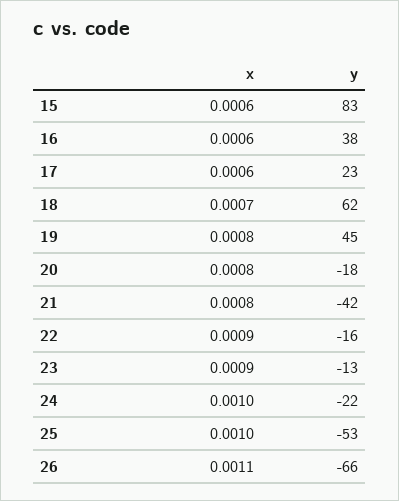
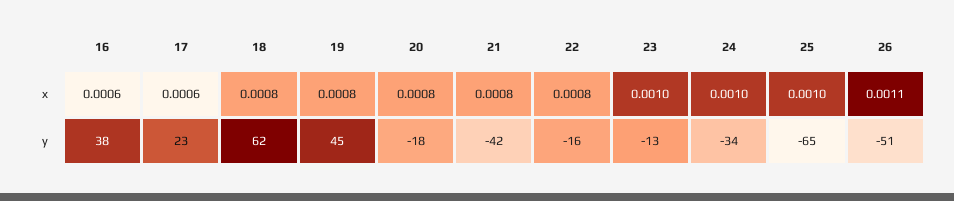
x, 15: 0.0006 -> none
y, 15: 83 -> none
x, 18: 0.0007 -> 0.0008
x, 22: 0.0009 -> 0.0008
x, 23: 0.0009 -> 0.001
y, 24: -22 -> -34
y, 25: -53 -> -65
y, 26: -66 -> -51

